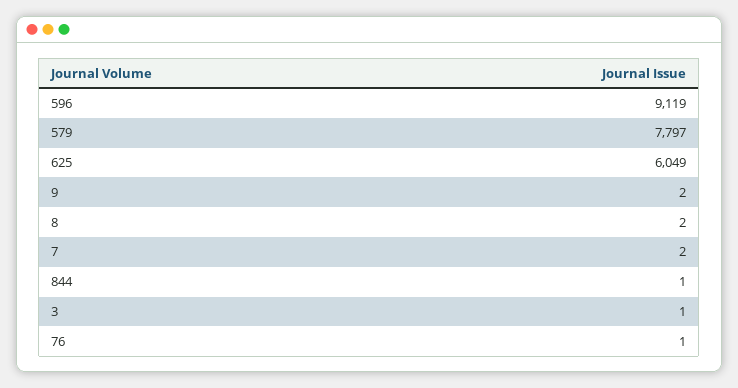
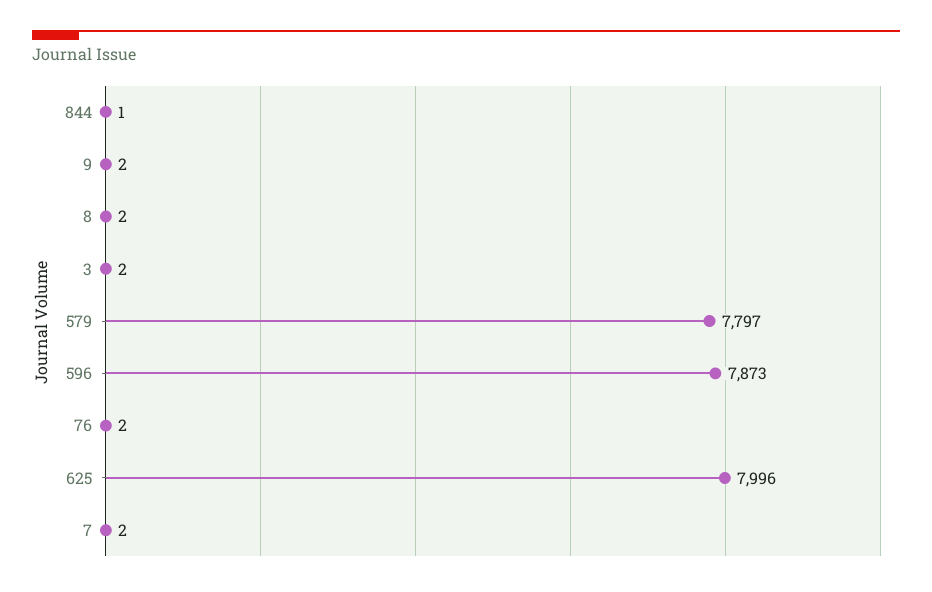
596: 9119 -> 7873
625: 6049 -> 7996
3: 1 -> 2
76: 1 -> 2

